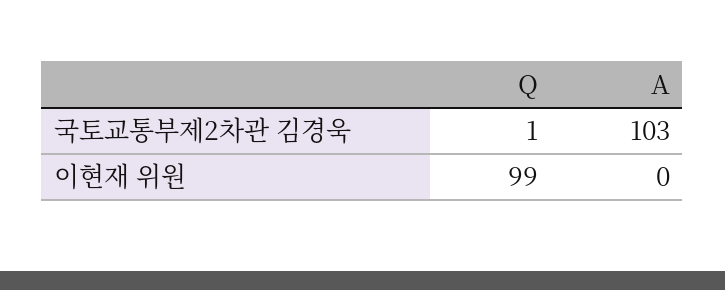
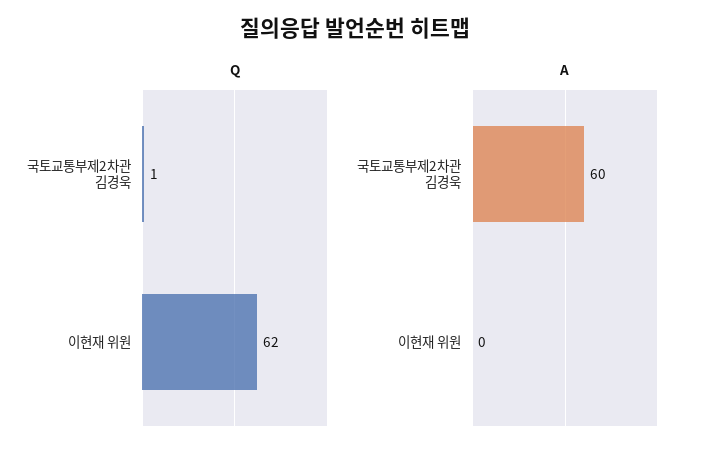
A, 국토교통부제2차관 김경욱: 103 -> 60
Q, 이현재 위원: 99 -> 62

